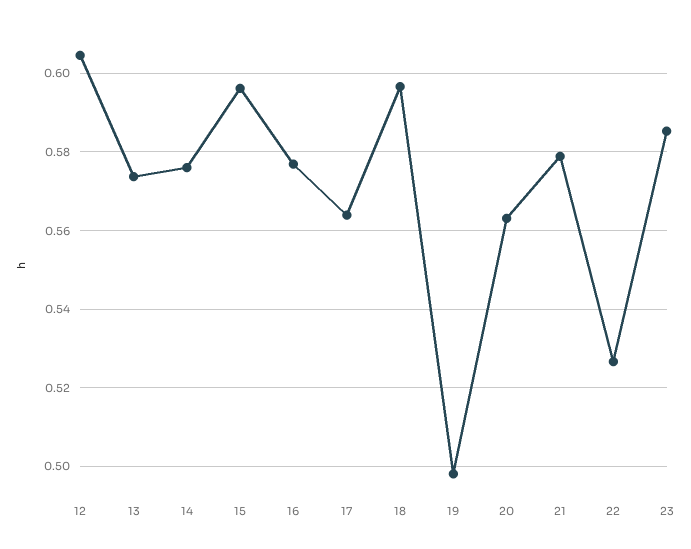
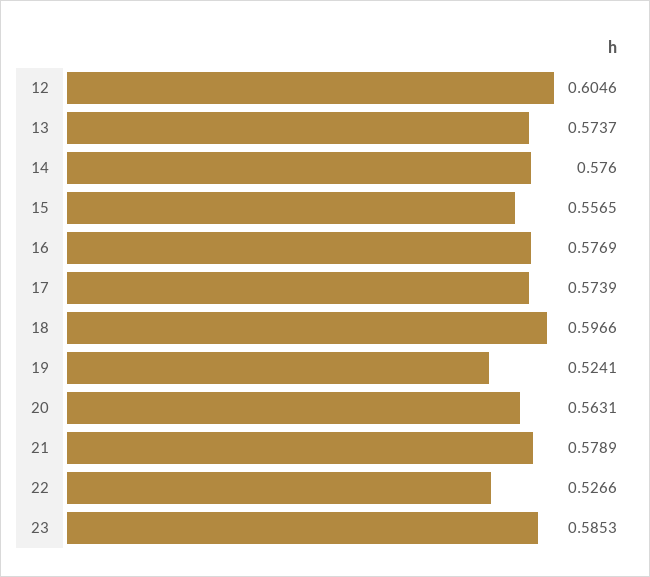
15: 0.596 -> 0.5565
17: 0.564 -> 0.5739
19: 0.498 -> 0.5241

